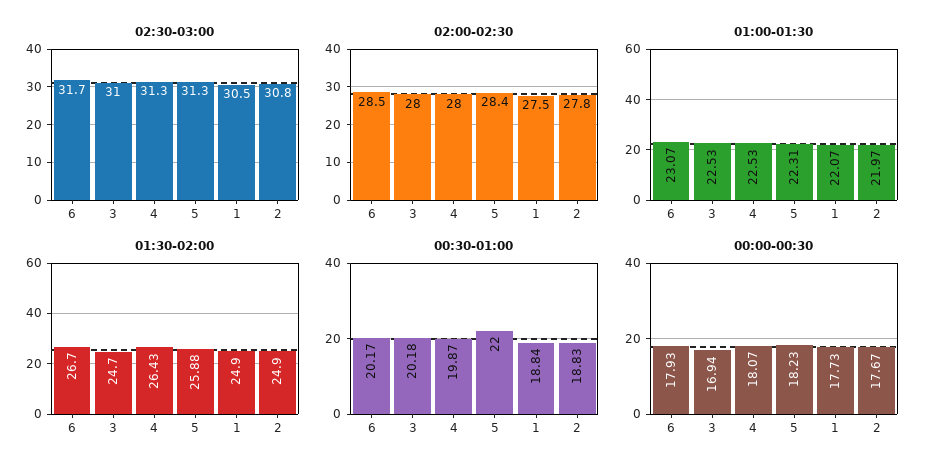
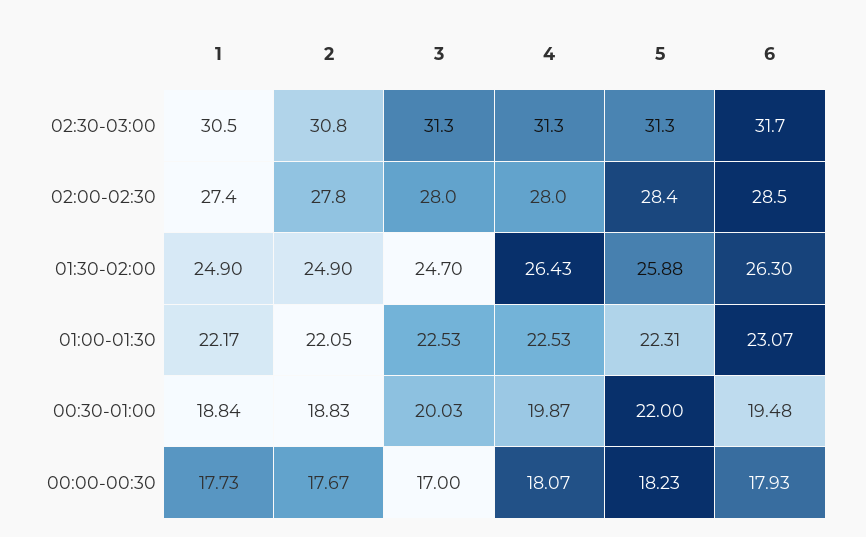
02:30-03:00, 3: 31 -> 31.3
02:00-02:30, 1: 27.5 -> 27.4
01:00-01:30, 1: 22.07 -> 22.17
01:00-01:30, 2: 21.97 -> 22.05
01:30-02:00, 6: 26.7 -> 26.3
00:30-01:00, 6: 20.17 -> 19.48
00:30-01:00, 3: 20.18 -> 20.03
00:00-00:30, 3: 16.94 -> 17

